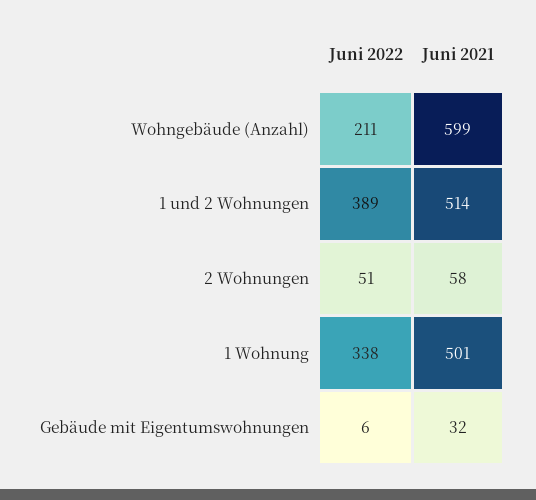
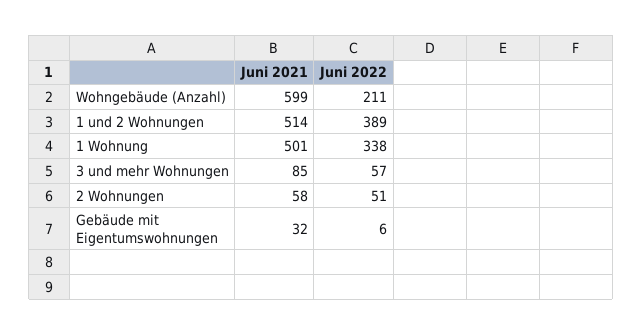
Juni 2021, 3 und mehr Wohnungen: none -> 85
Juni 2022, 3 und mehr Wohnungen: none -> 57

